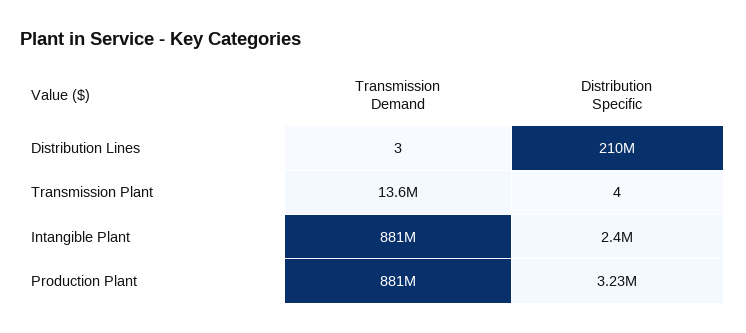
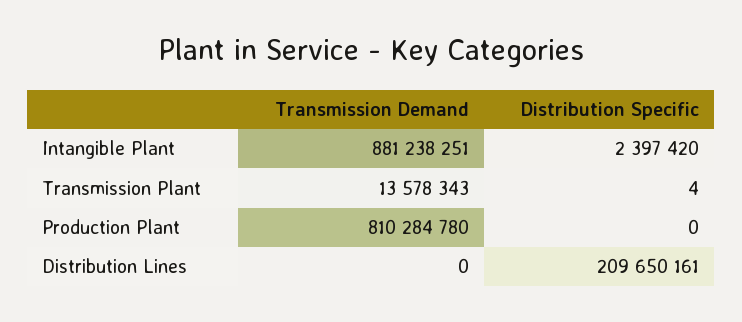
Transmission Demand, Distribution Lines: 3 -> 0
Transmission Demand, Production Plant: 881000000 -> 810284780
Distribution Specific, Production Plant: 3230000 -> 0

